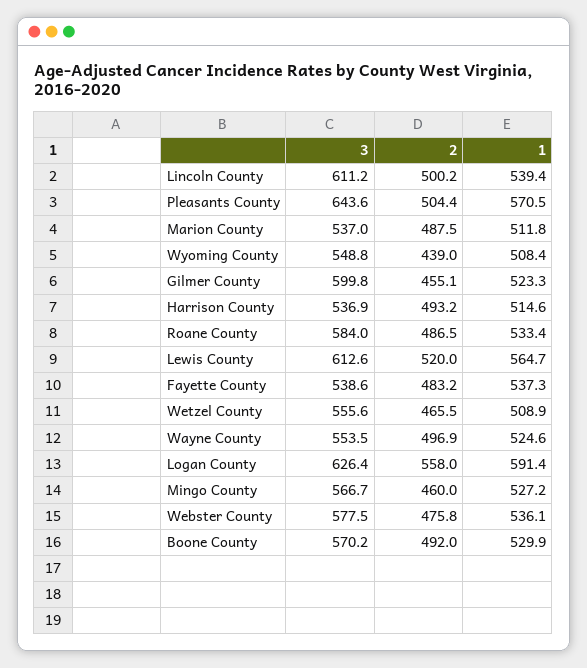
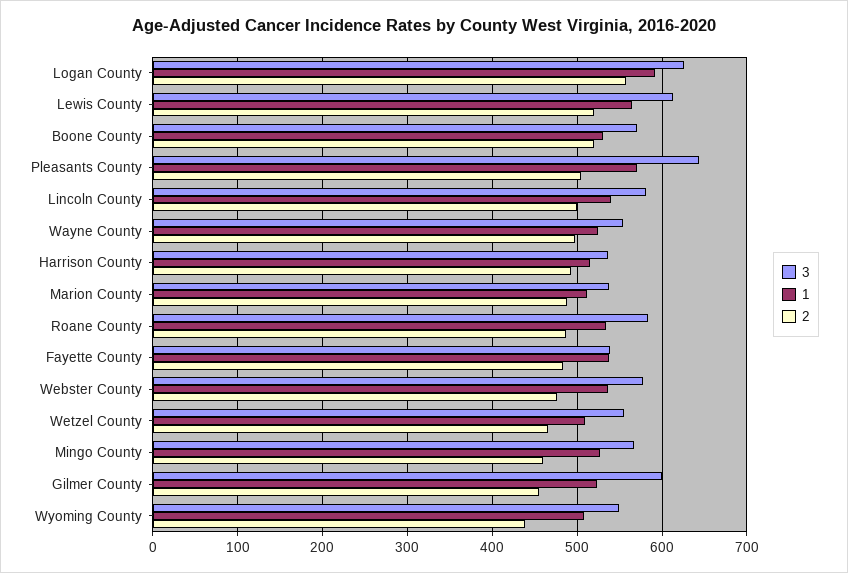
3, Lincoln County: 611.2 -> 580
2, Boone County: 492 -> 520

